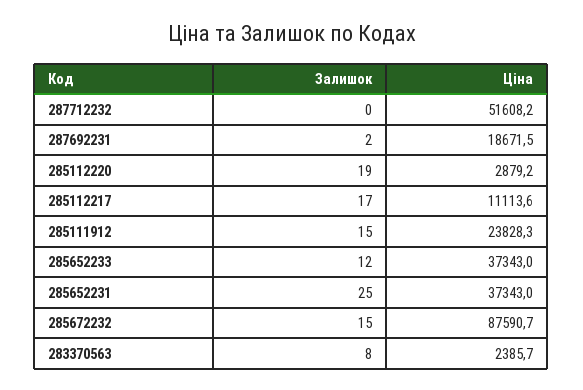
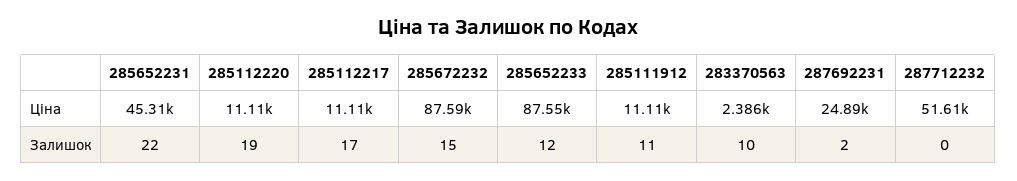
Ціна, 287692231: 18671.5 -> 24890
Ціна, 285112220: 2879.2 -> 11110
Залишок, 285111912: 15 -> 11
Ціна, 285111912: 23828.3 -> 11110
Ціна, 285652233: 37343 -> 87550
Залишок, 285652231: 25 -> 22
Ціна, 285652231: 37343 -> 45310
Залишок, 283370563: 8 -> 10

